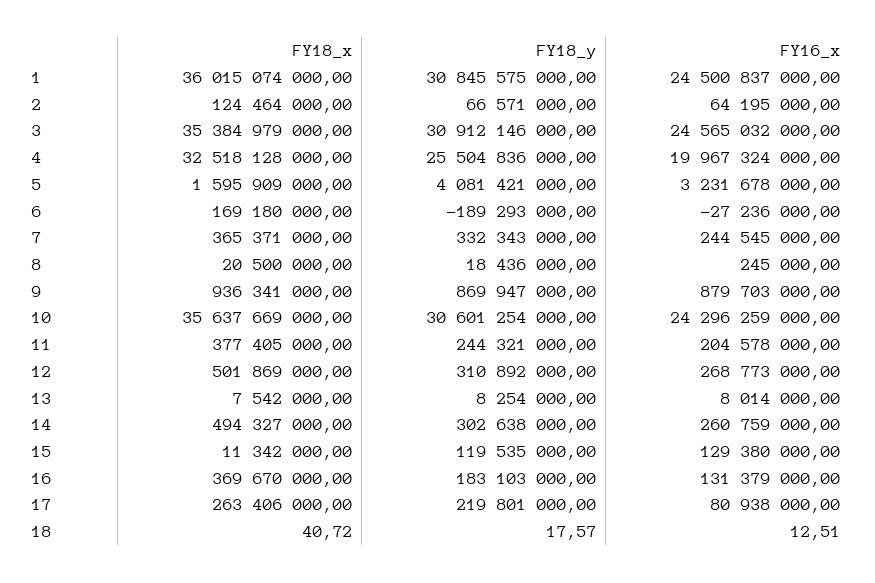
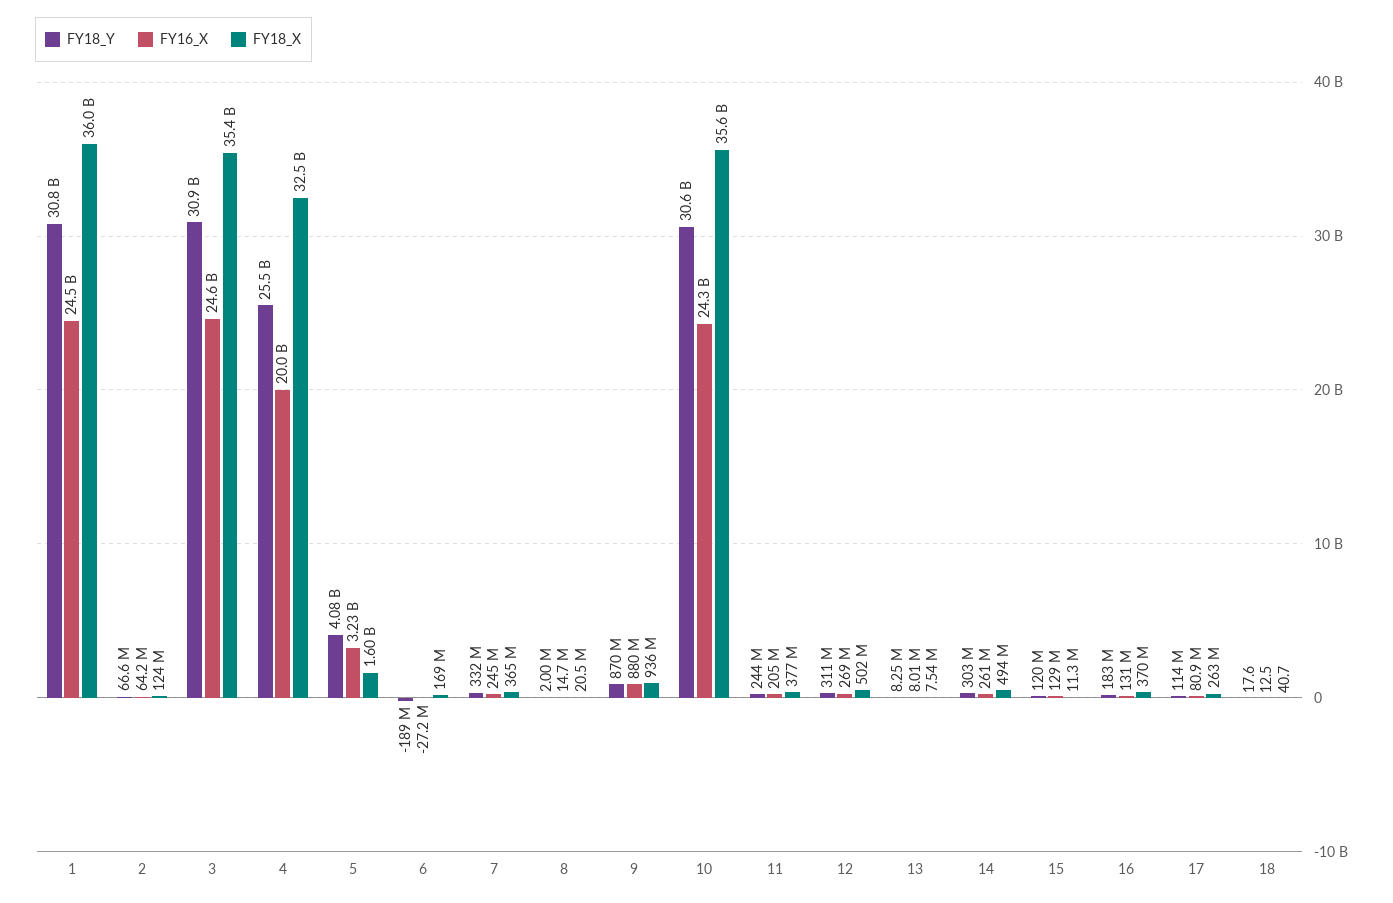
FY18_y, 8: 18436000 -> 2000000
FY16_x, 8: 245000 -> 14700000
FY18_y, 17: 219801000 -> 114000000

